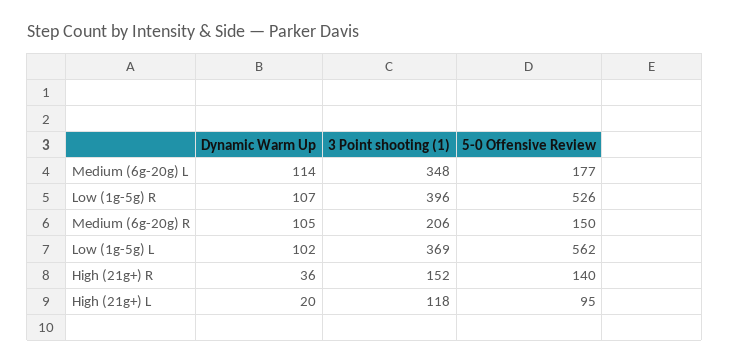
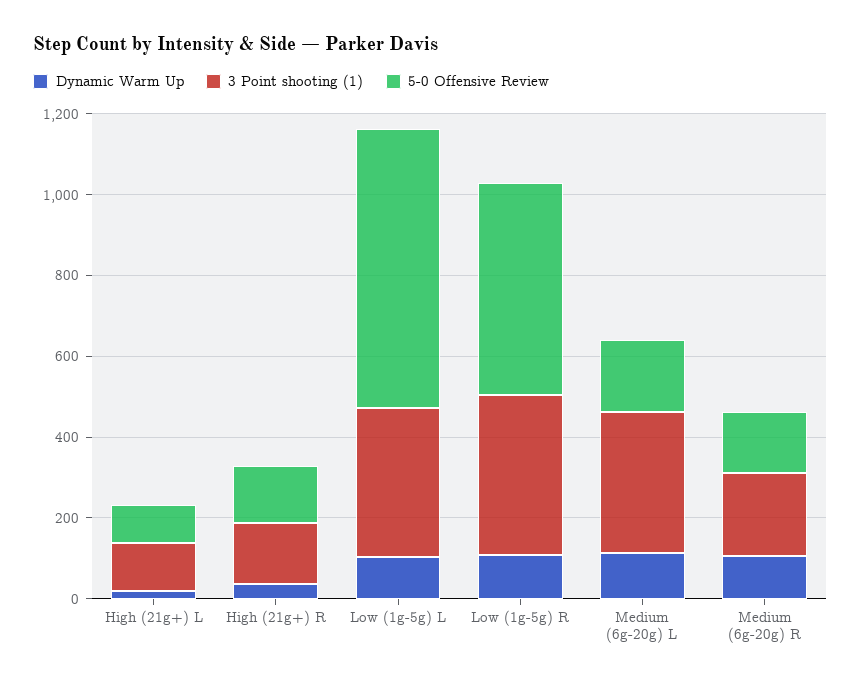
5-0 Offensive Review, Low (1g-5g) L: 562 -> 700

